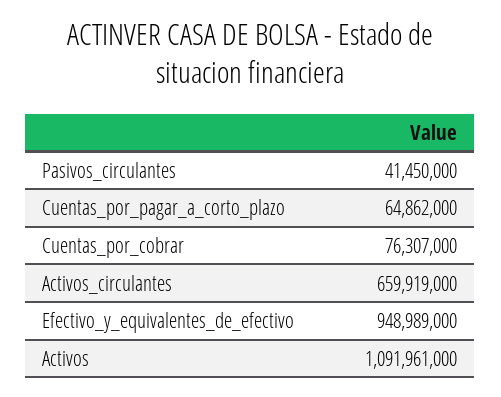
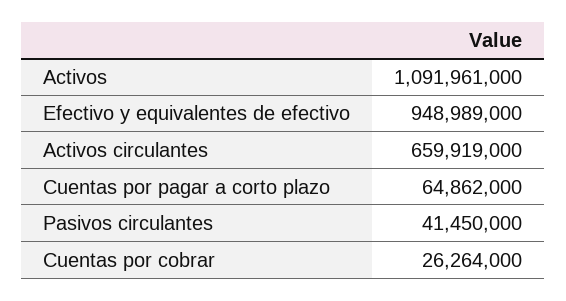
Cuentas_por_cobrar: 76307000 -> 26264000

